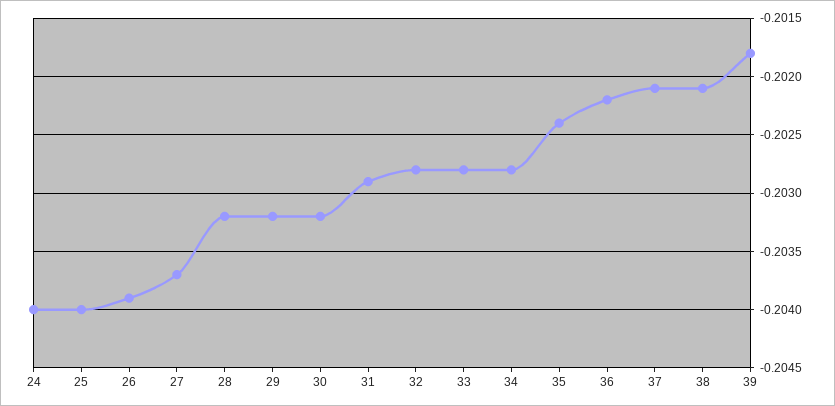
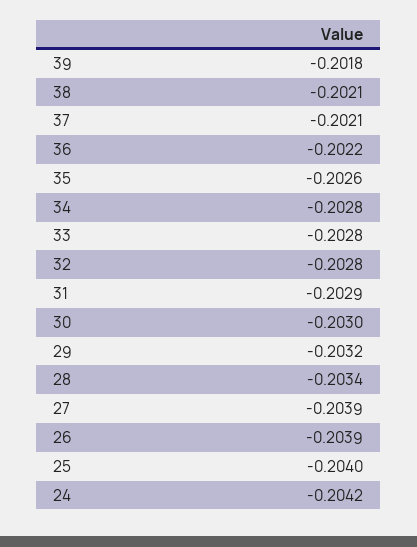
24: -0.204 -> -0.2042
27: -0.2037 -> -0.2039
28: -0.2032 -> -0.2034
30: -0.2032 -> -0.203
35: -0.2024 -> -0.2026

